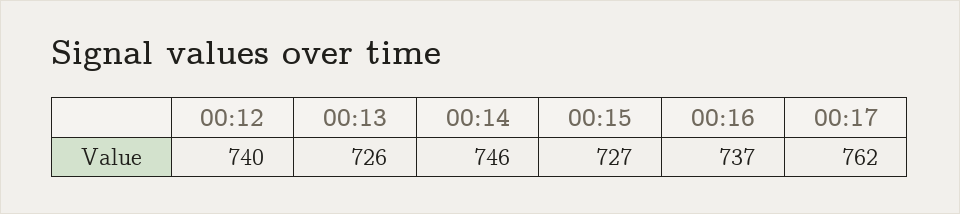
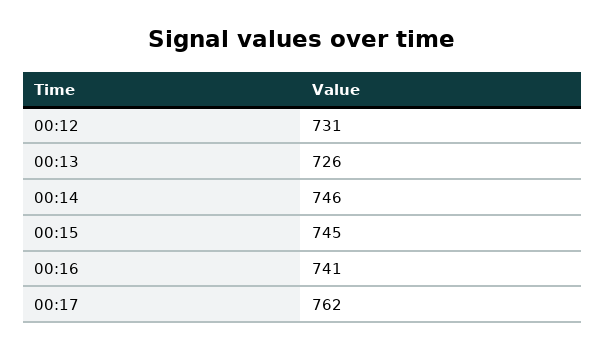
00:12: 740 -> 731
00:15: 727 -> 745
00:16: 737 -> 741

